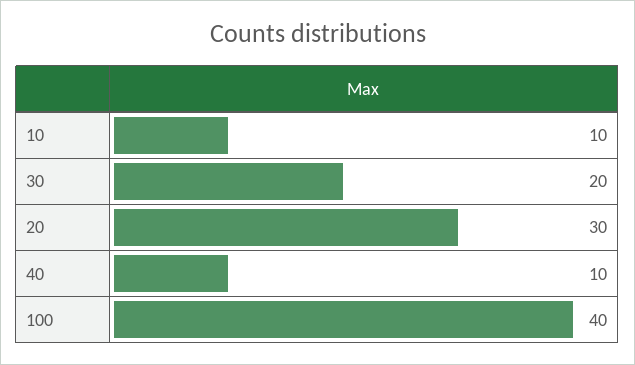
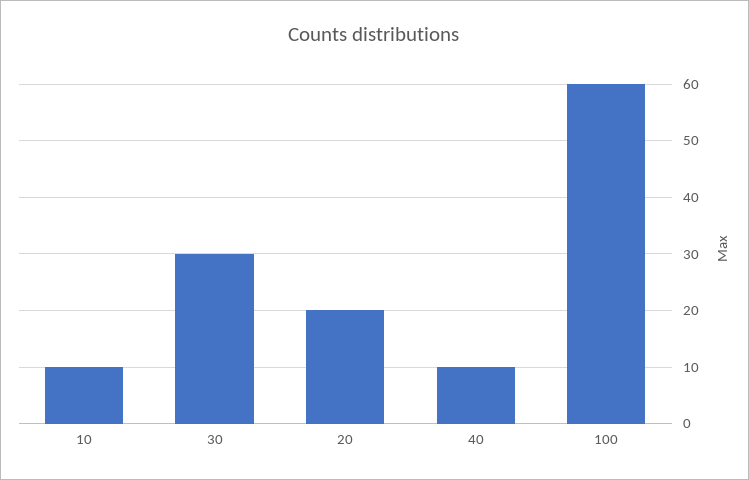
30: 20 -> 30
20: 30 -> 20
100: 40 -> 60

